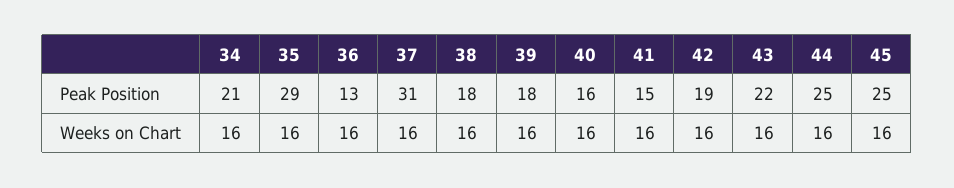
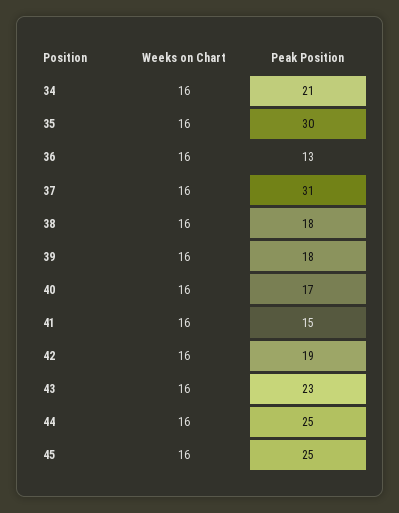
35, Peak Position: 29 -> 30
40, Peak Position: 16 -> 17
43, Peak Position: 22 -> 23

